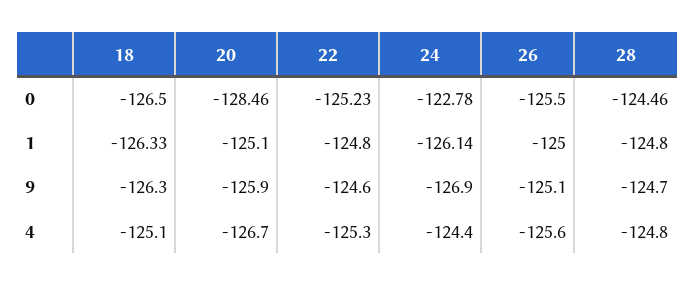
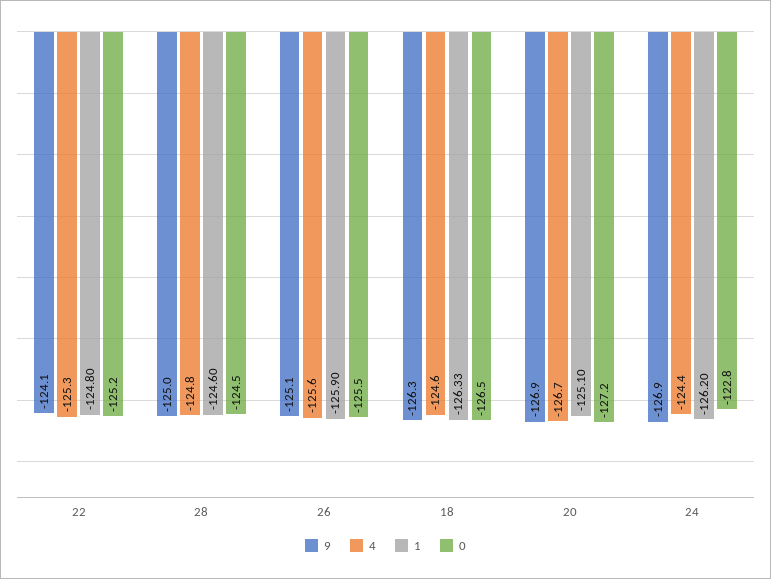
0, 20: -128.46 -> -127.2
1, 24: -126.14 -> -126.2
1, 26: -125 -> -125.9
1, 28: -124.8 -> -124.6
9, 20: -125.9 -> -126.9
9, 22: -124.6 -> -124.1
9, 28: -124.7 -> -125
4, 18: -125.1 -> -124.6

